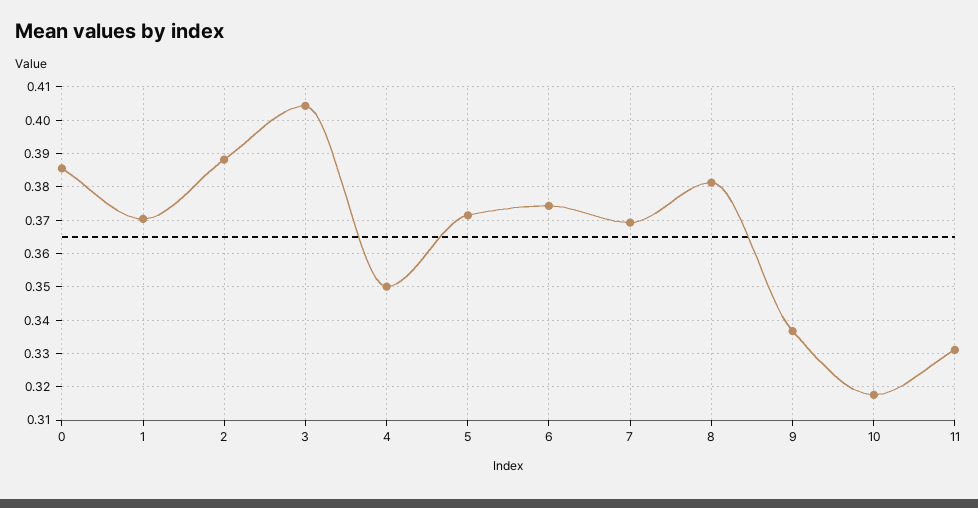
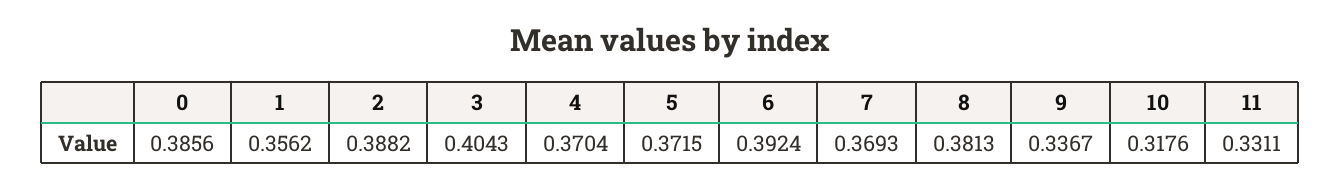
1: 0.37 -> 0.3562
4: 0.35 -> 0.3704
6: 0.374 -> 0.3924

